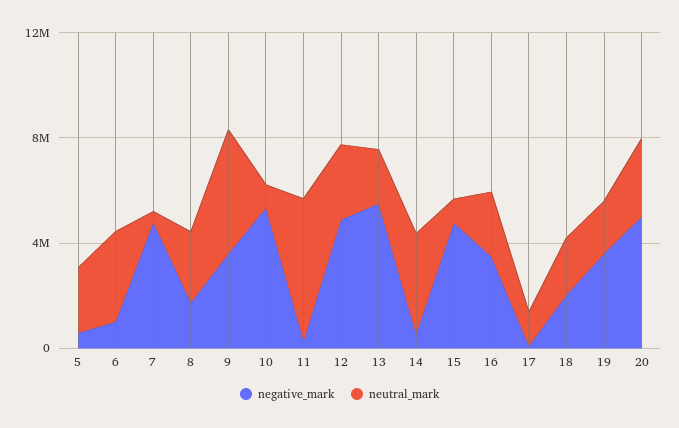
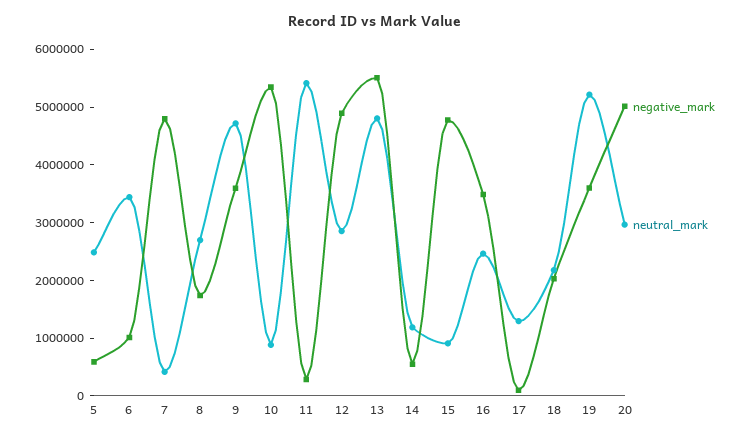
neutral_mark, 13: 2000000 -> 4800000
neutral_mark, 14: 4000000 -> 1200000
neutral_mark, 19: 2000000 -> 5200000

